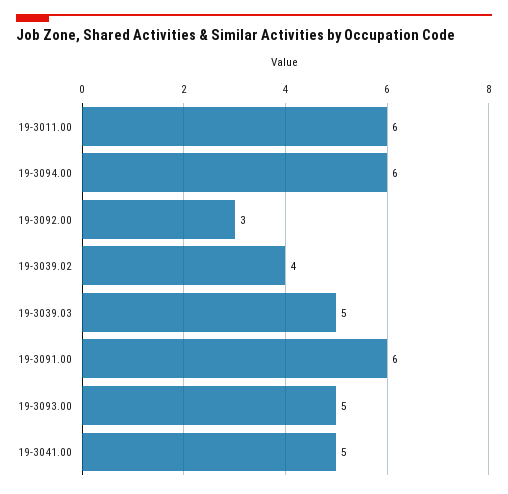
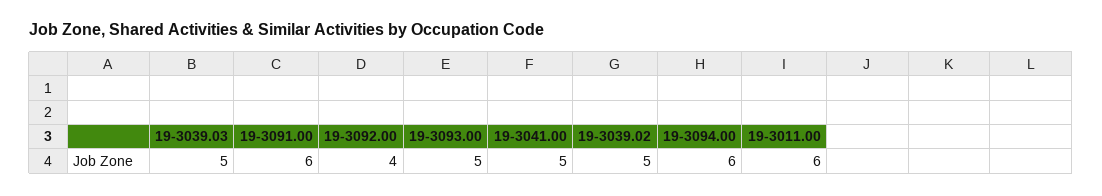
19-3092.00: 3 -> 4
19-3039.02: 4 -> 5

